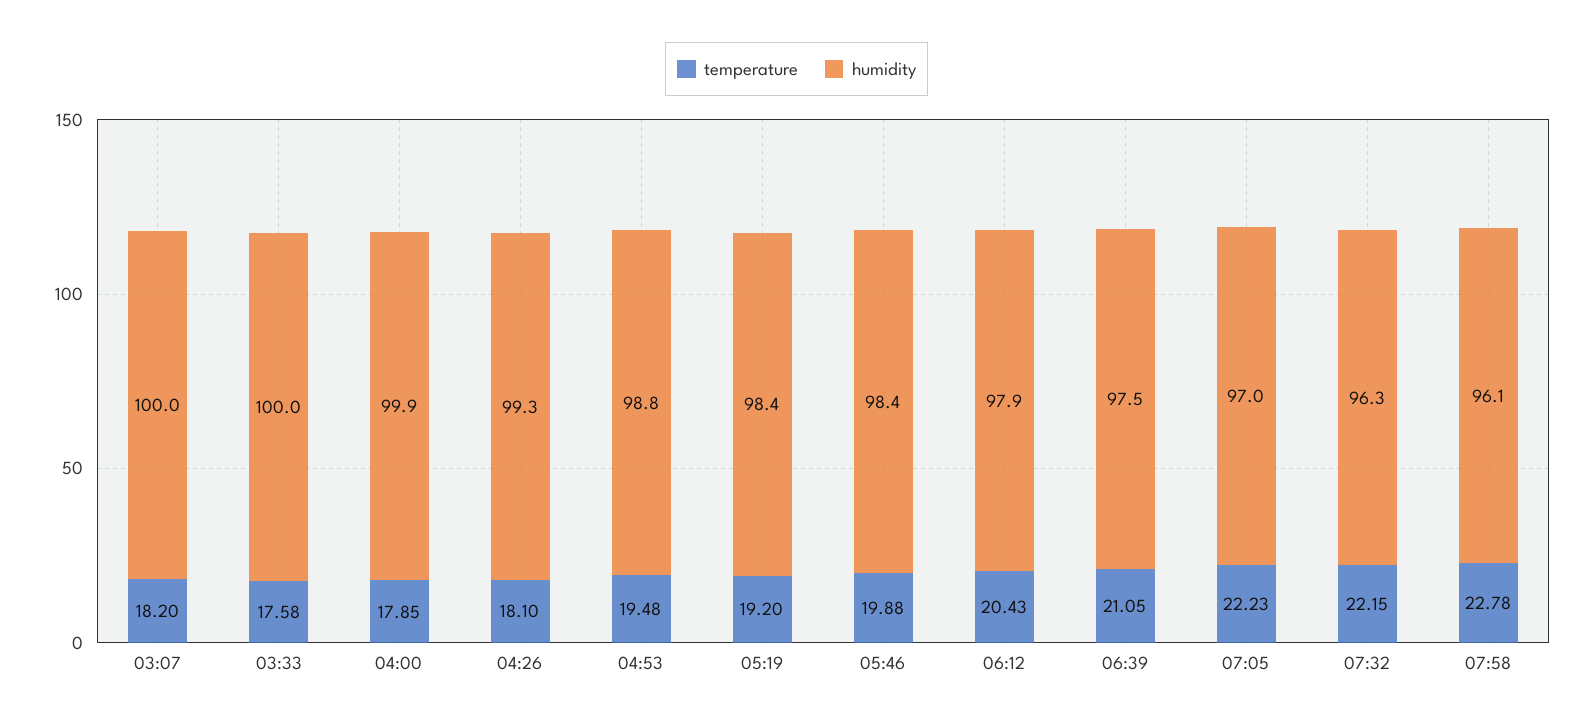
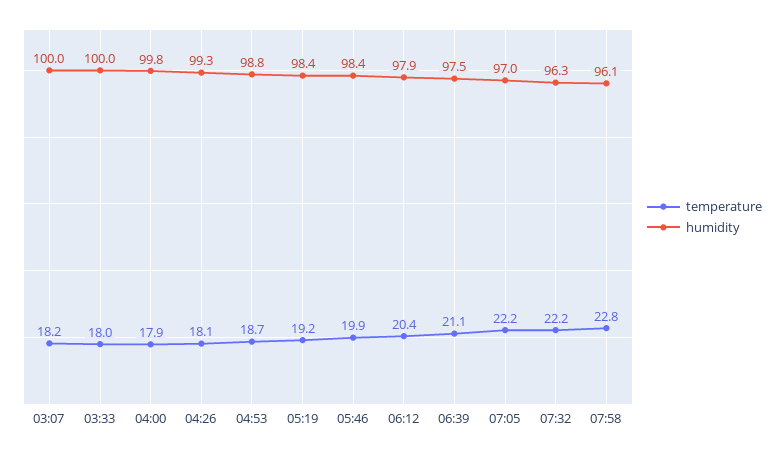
temperature, 03:33: 17.58 -> 18
humidity, 04:00: 99.9 -> 99.8
temperature, 04:53: 19.48 -> 18.7

